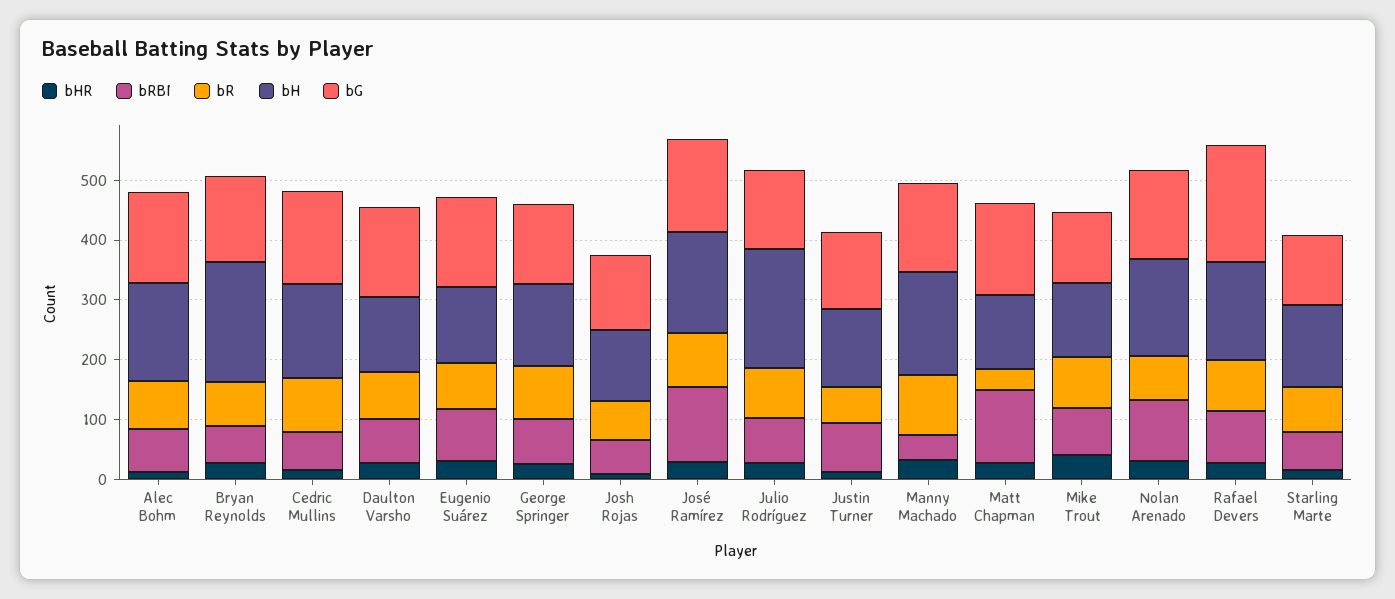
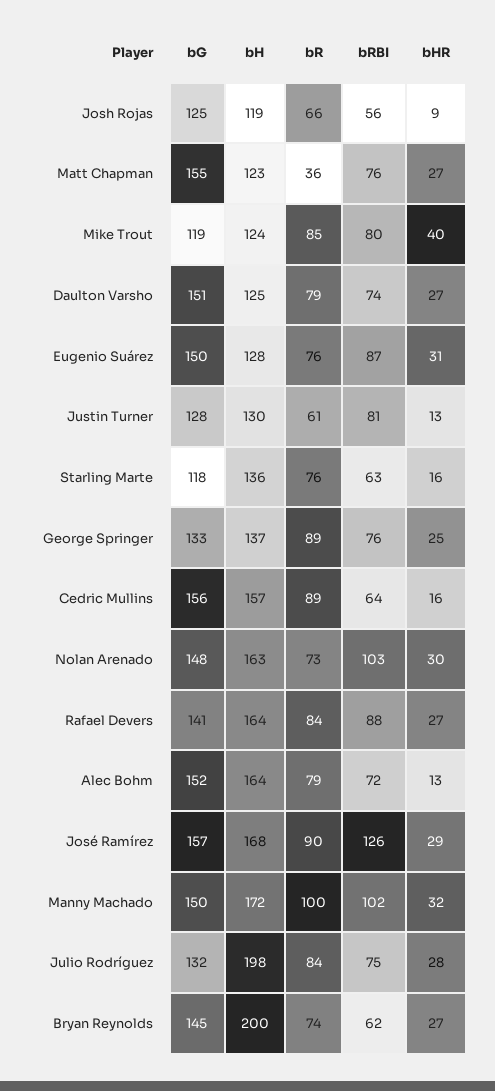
bRBI, Manny Machado: 40 -> 102
bRBI, Matt Chapman: 120 -> 76
bG, Rafael Devers: 200 -> 141

